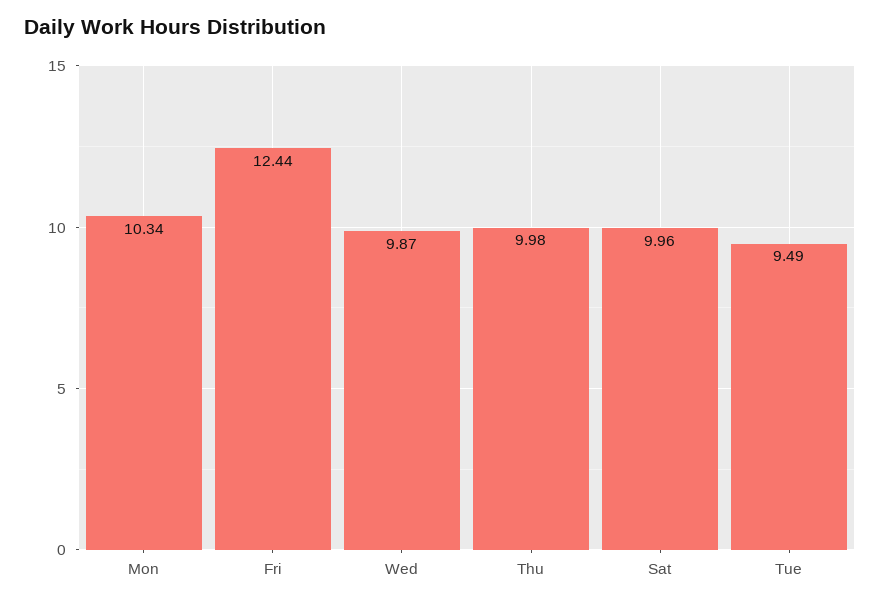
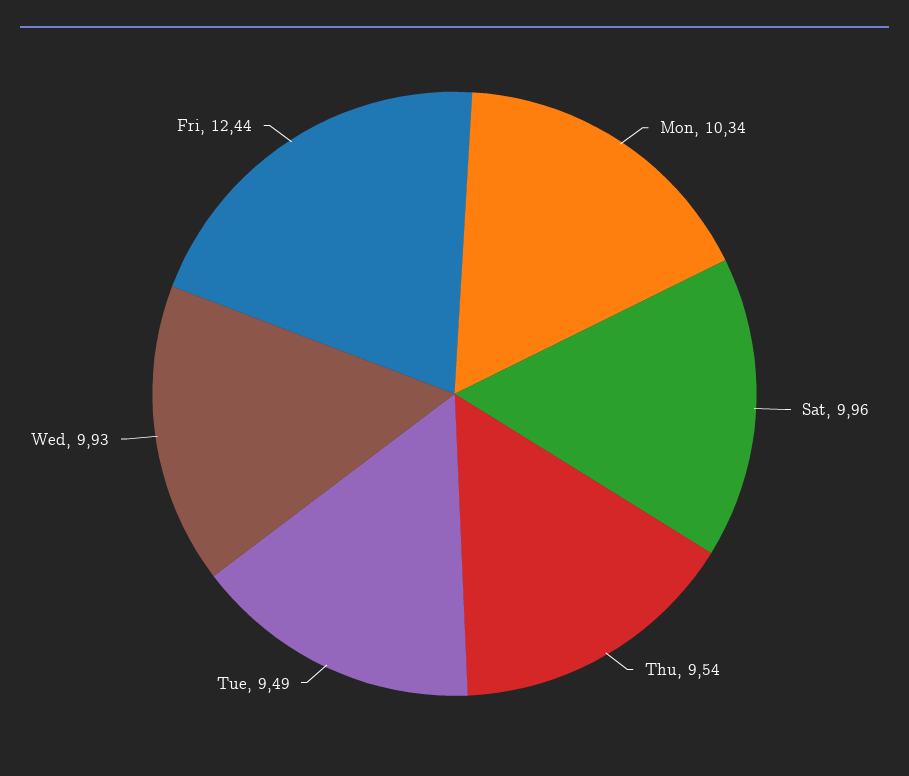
Wed: 9.87 -> 9.93
Thu: 9.98 -> 9.54

